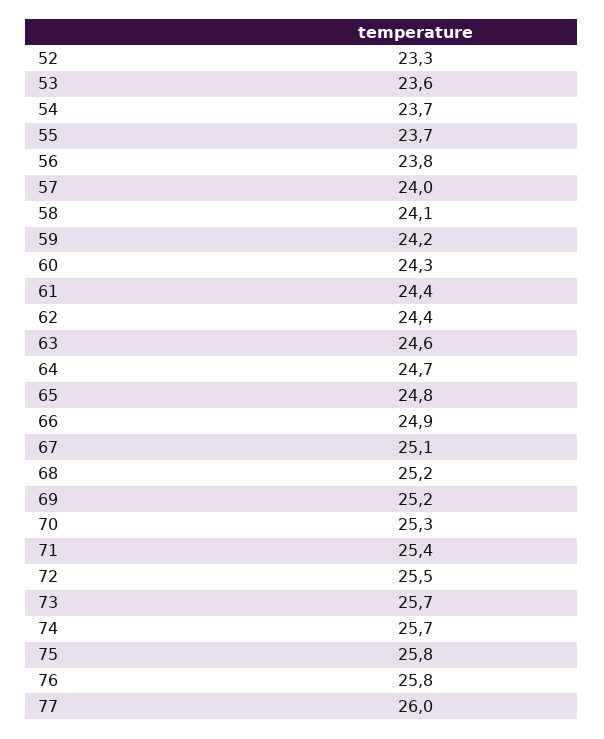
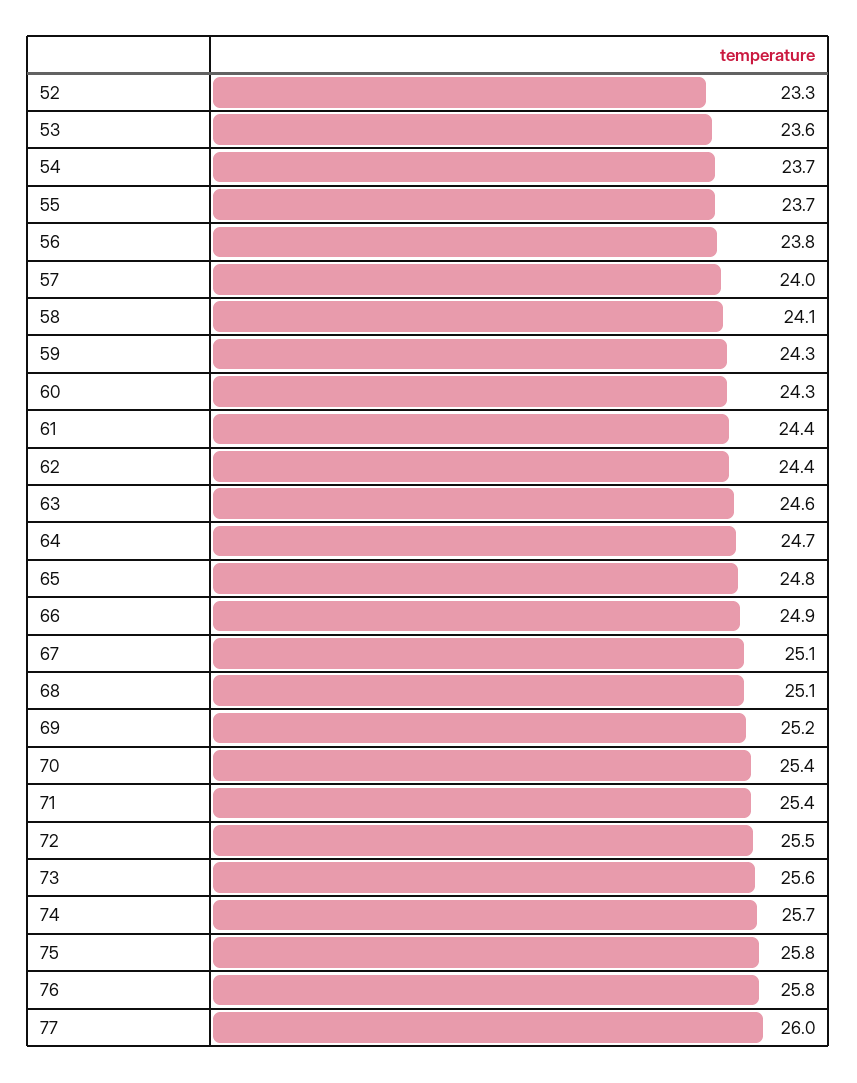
59: 24.2 -> 24.3
68: 25.2 -> 25.1
70: 25.3 -> 25.4
73: 25.7 -> 25.6

